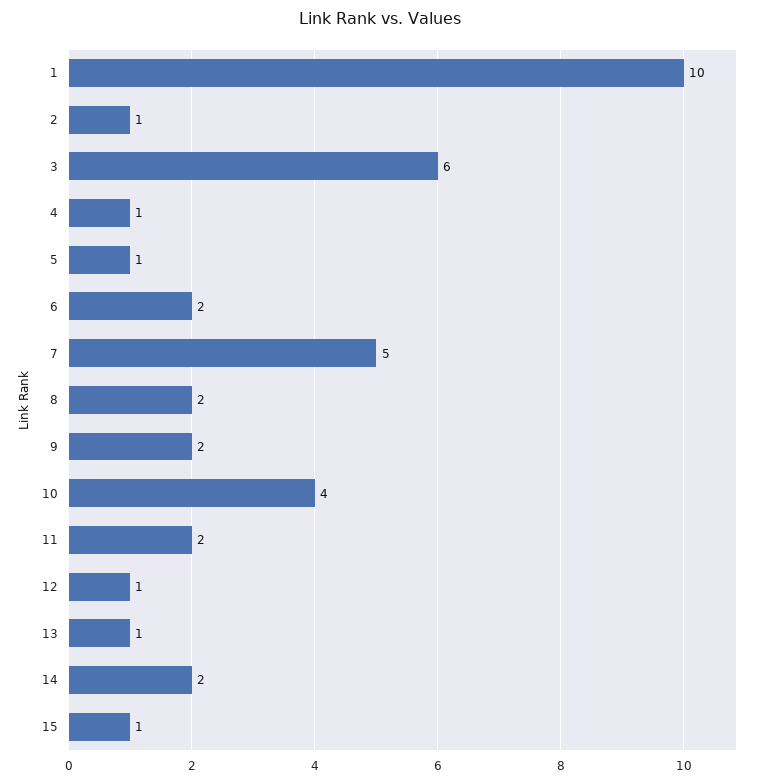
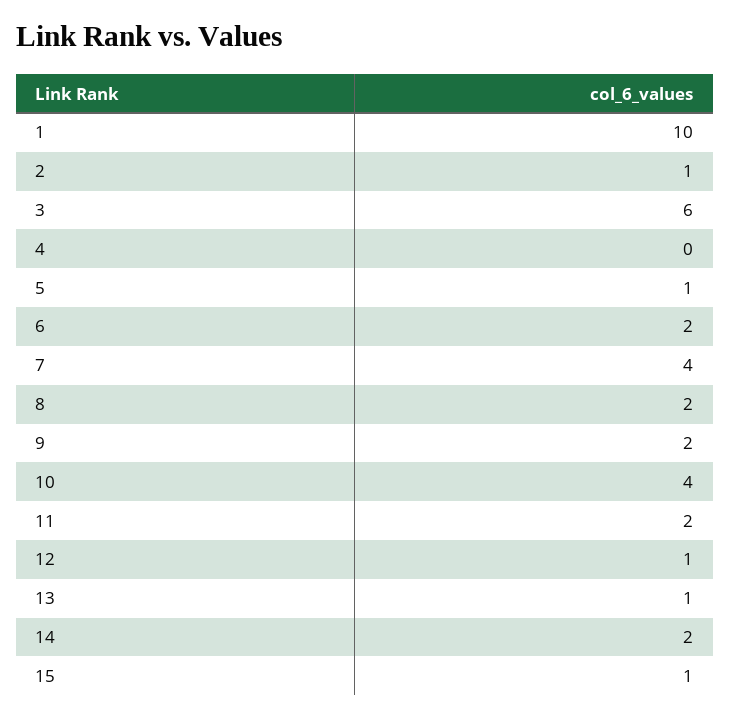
4: 1 -> 0
7: 5 -> 4

